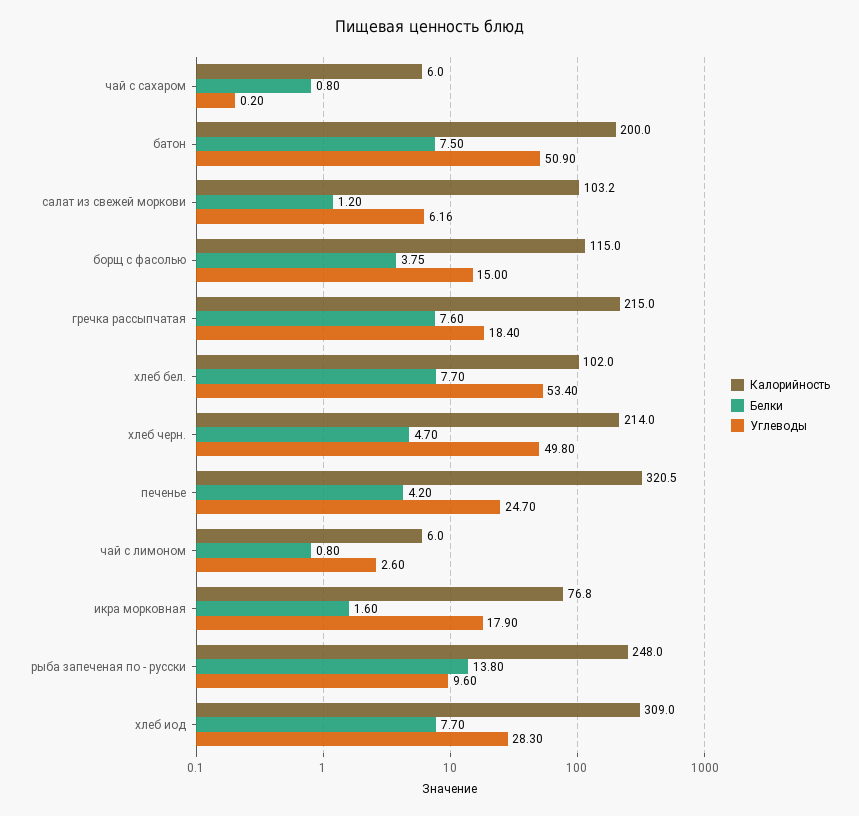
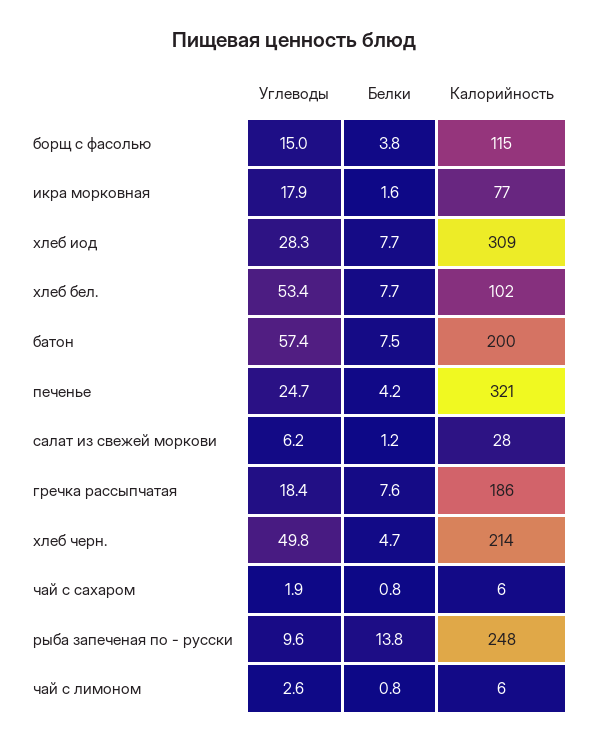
Углеводы, чай с сахаром: 0.2 -> 1.9
Углеводы, батон: 50.9 -> 57.4
Калорийность, салат из свежей моркови: 103.2 -> 28
Калорийность, гречка рассыпчатая: 215 -> 186

